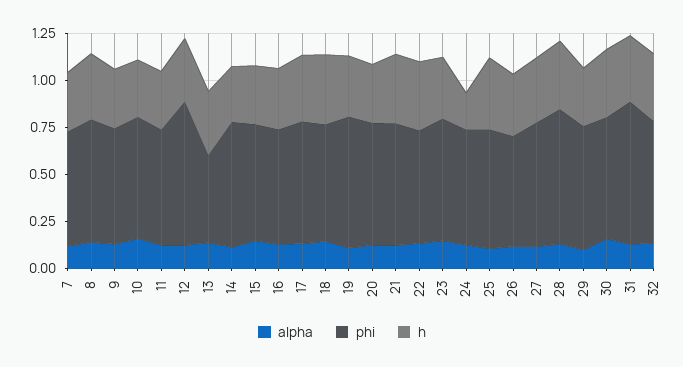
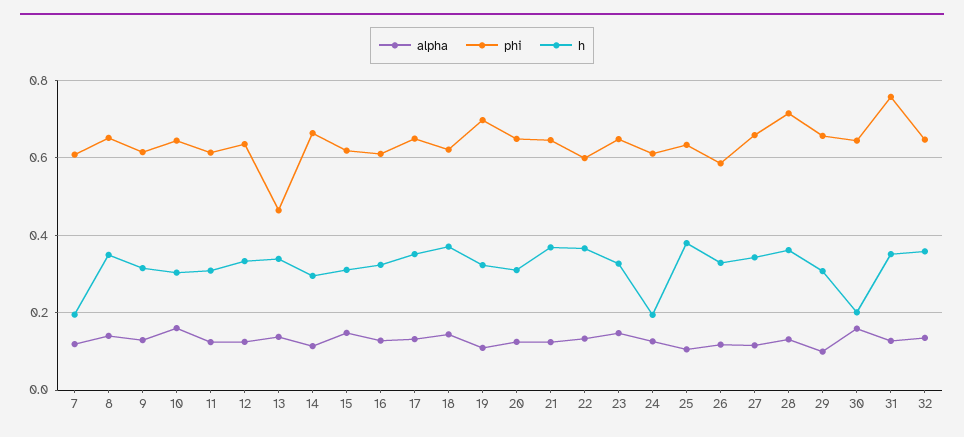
h, 7: 0.3 -> 0.2
phi, 12: 0.75 -> 0.64
h, 30: 0.35 -> 0.2

